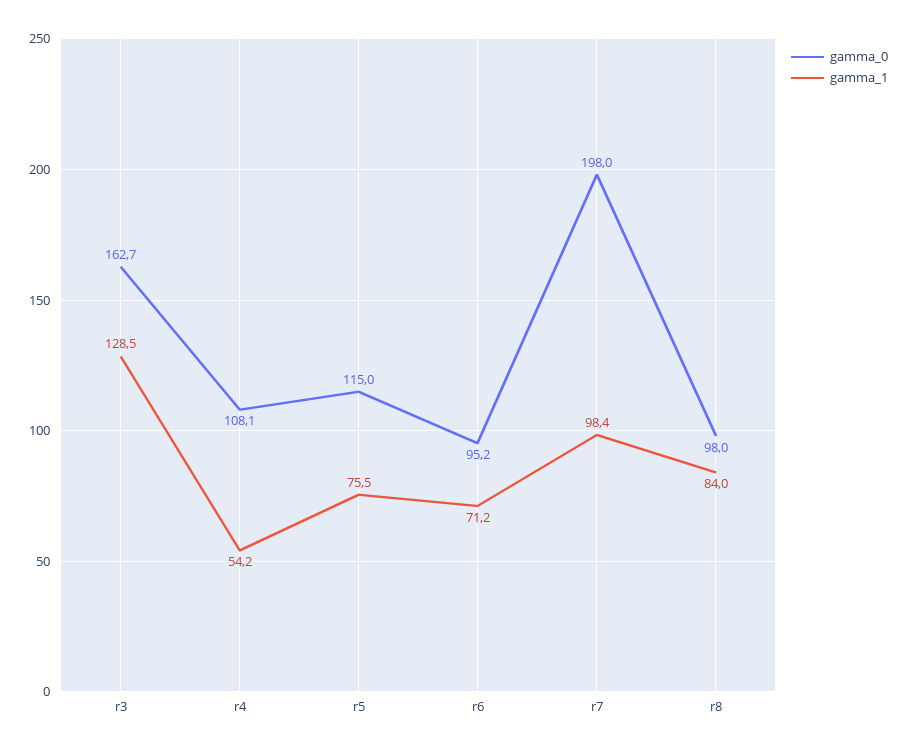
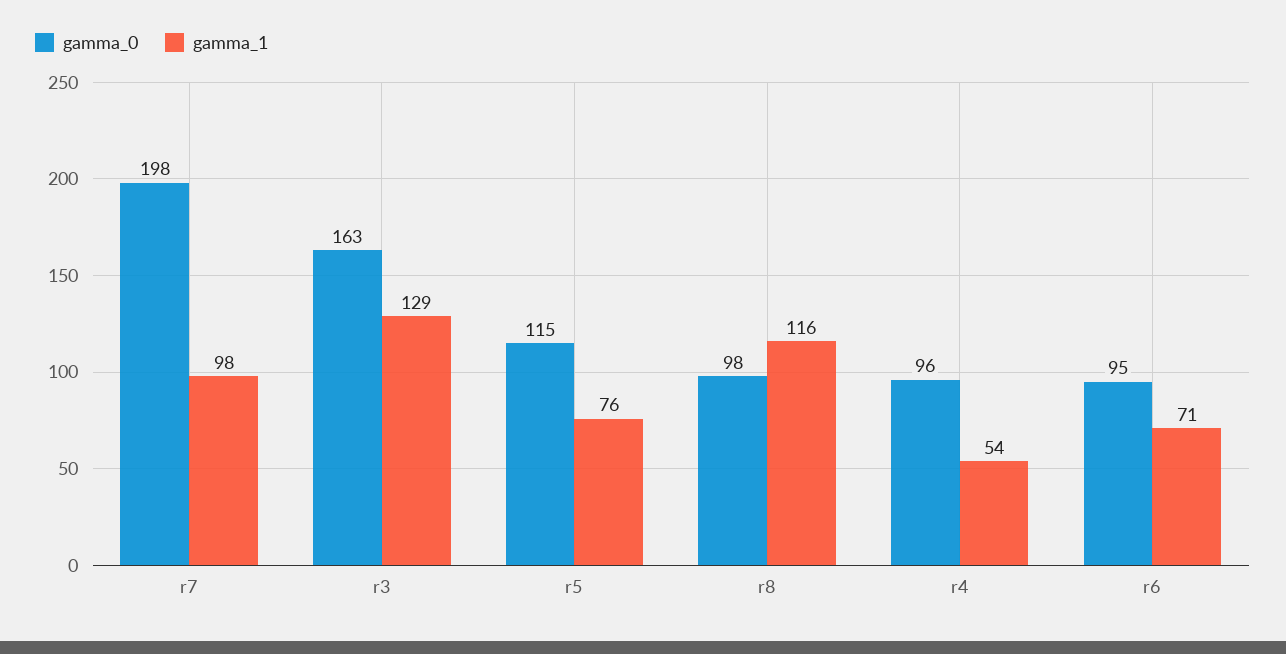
gamma_0, r4: 108.1 -> 96
gamma_1, r8: 84 -> 116

